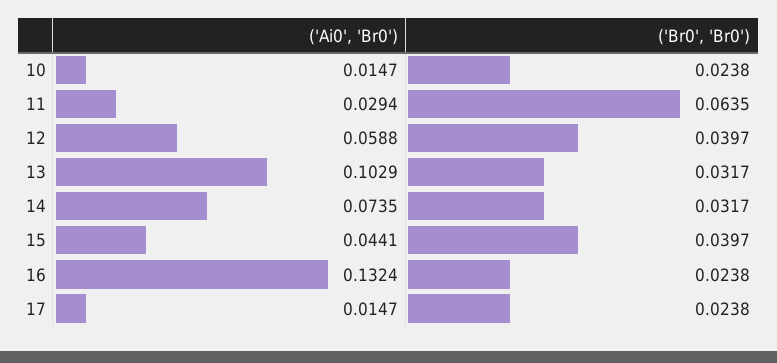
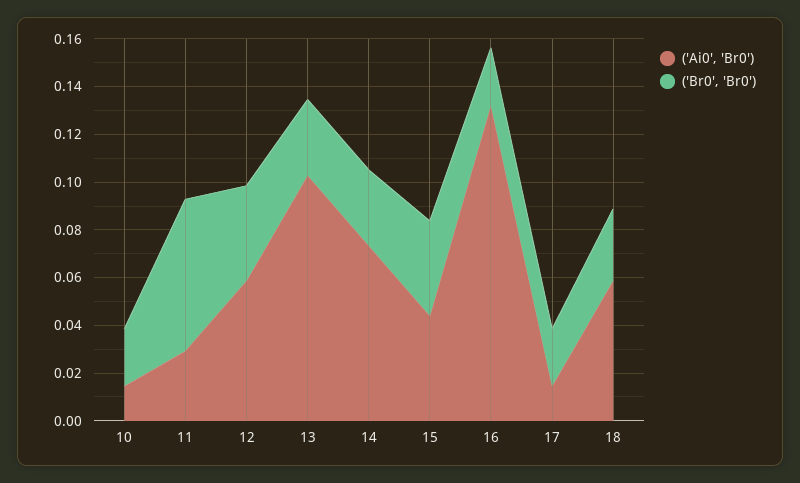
('Ai0', 'Br0'), 18: none -> 0.06
('Br0', 'Br0'), 18: none -> 0.03

